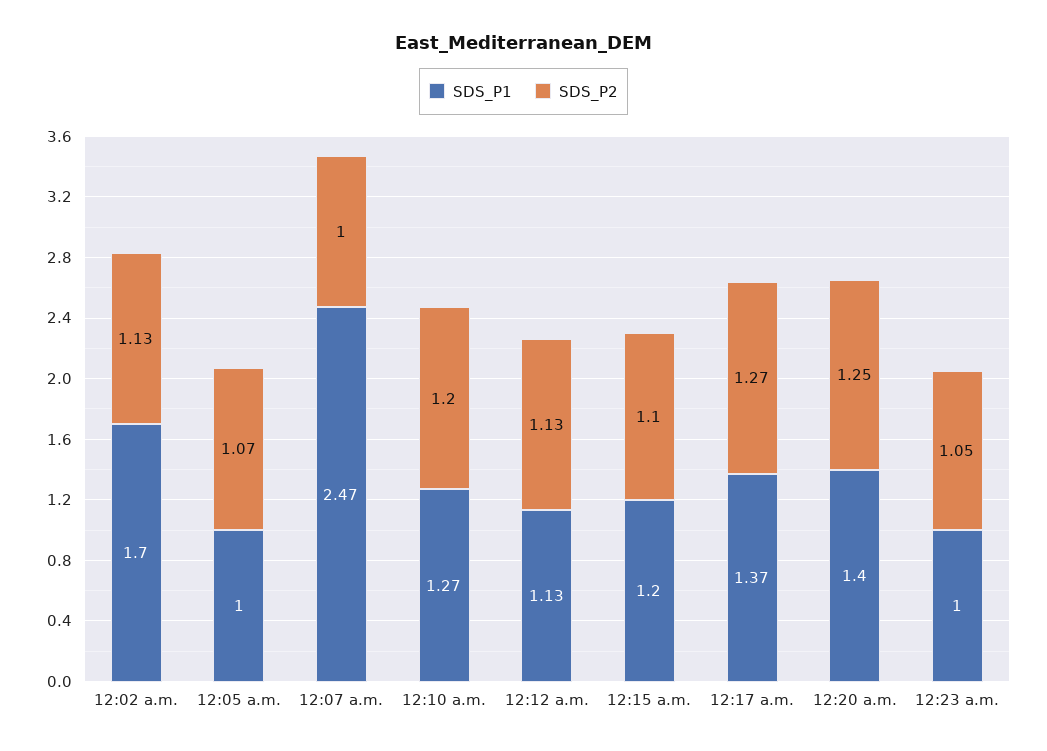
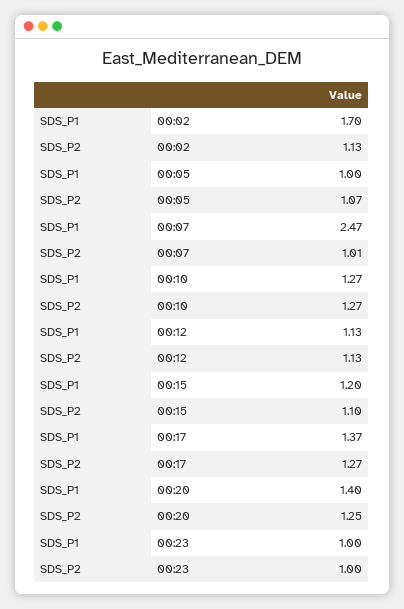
SDS_P2, 12:07 a.m.: 1 -> 1.01
SDS_P2, 12:10 a.m.: 1.2 -> 1.27
SDS_P2, 12:23 a.m.: 1.05 -> 1

